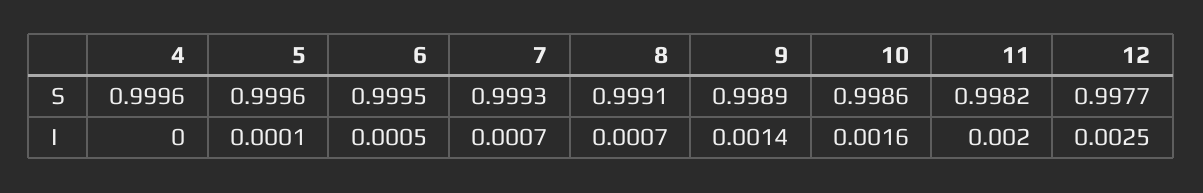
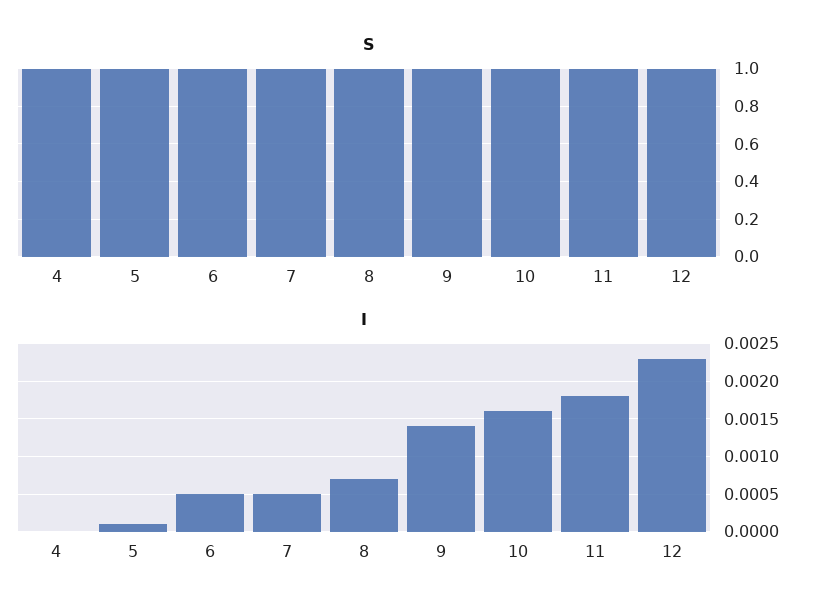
I, 7: 0.0007 -> 0.0005
I, 11: 0.002 -> 0.0018
I, 12: 0.0025 -> 0.0023

